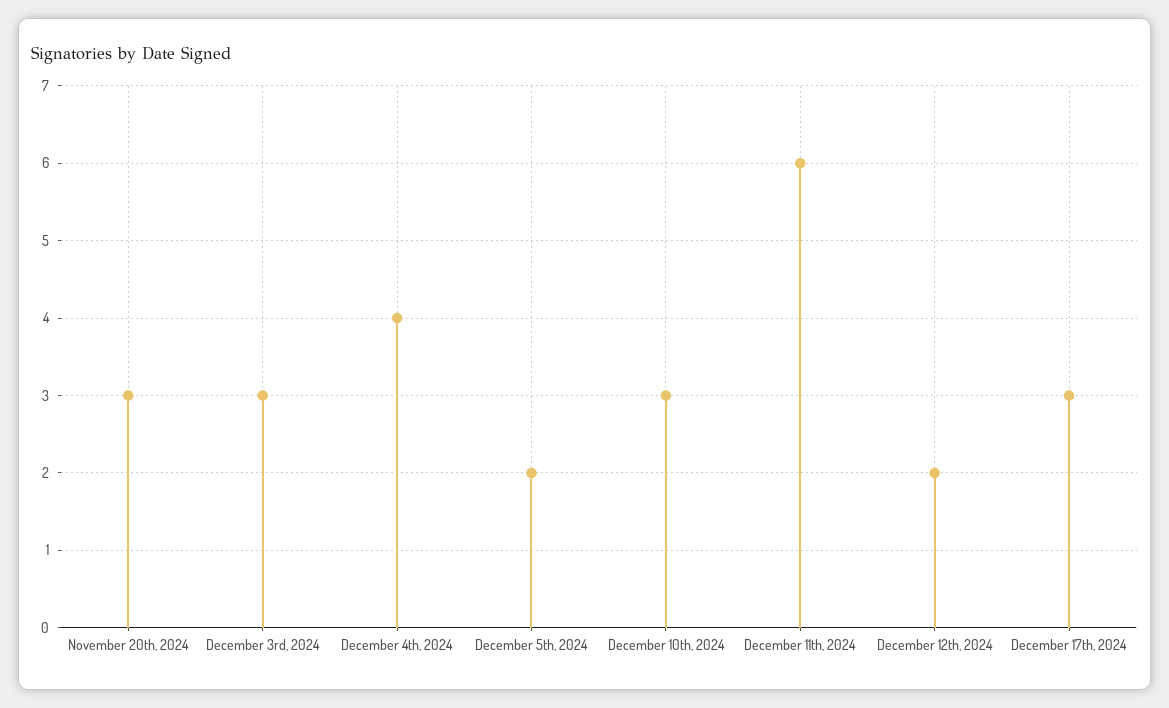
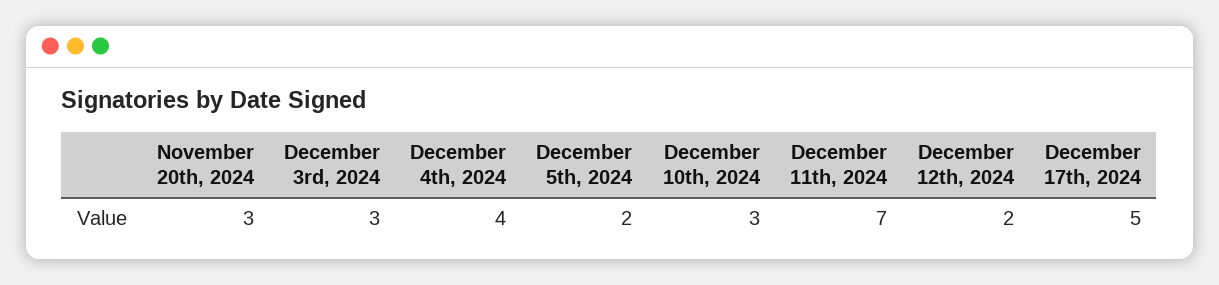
December 11th, 2024: 6 -> 7
December 17th, 2024: 3 -> 5

